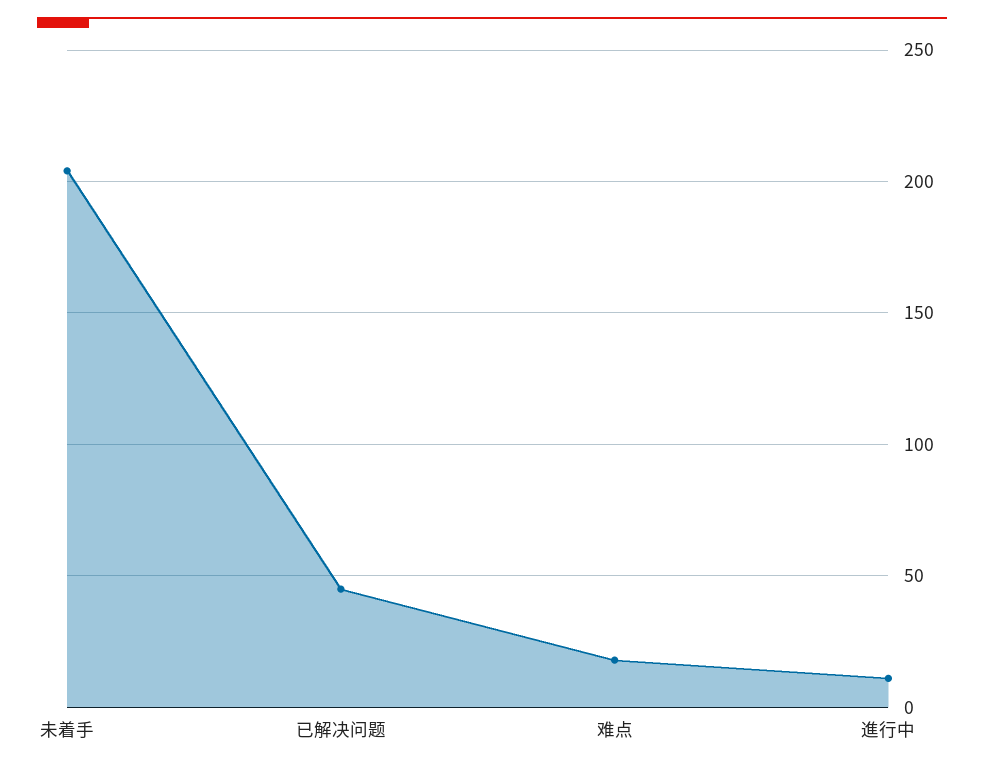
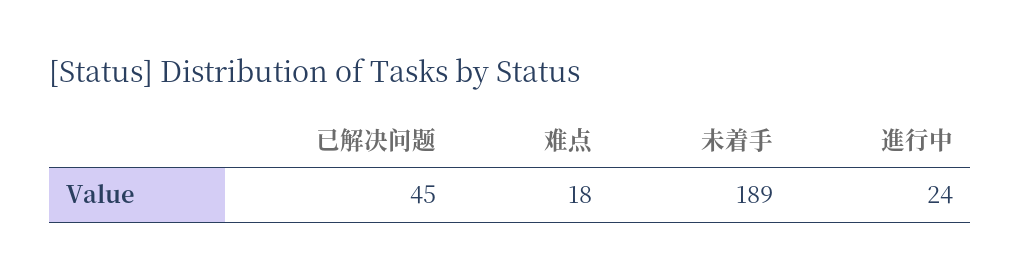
未着手: 205 -> 189
進行中: 10 -> 24

